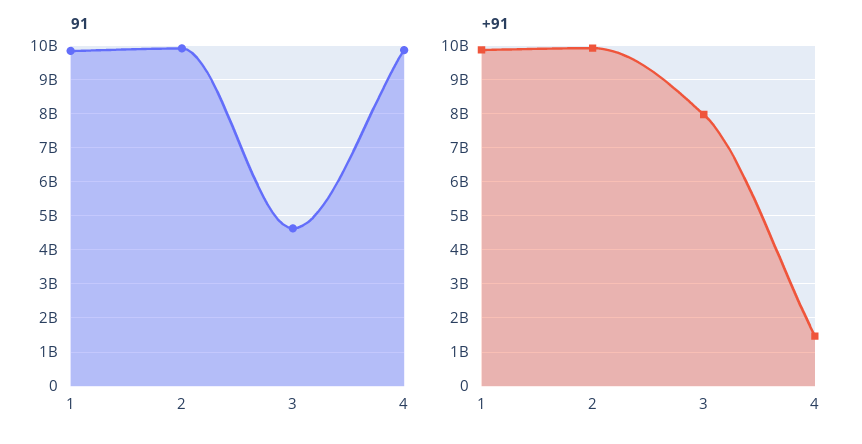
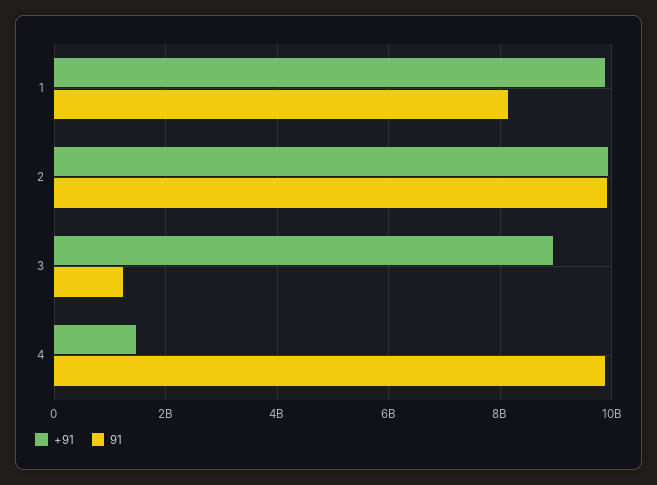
91, 1: 9800000000 -> 8200000000
91, 3: 4600000000 -> 1200000000
+91, 3: 8000000000 -> 9000000000

